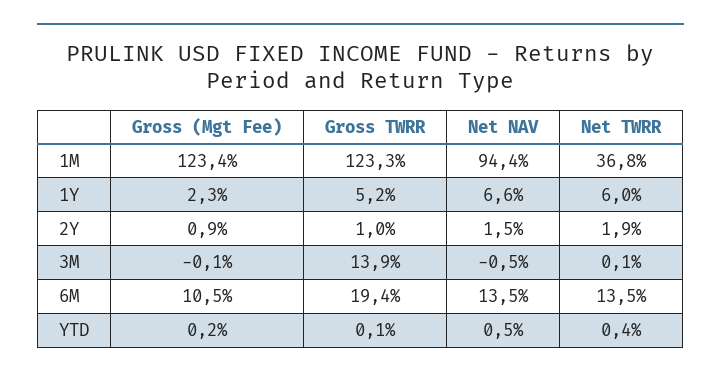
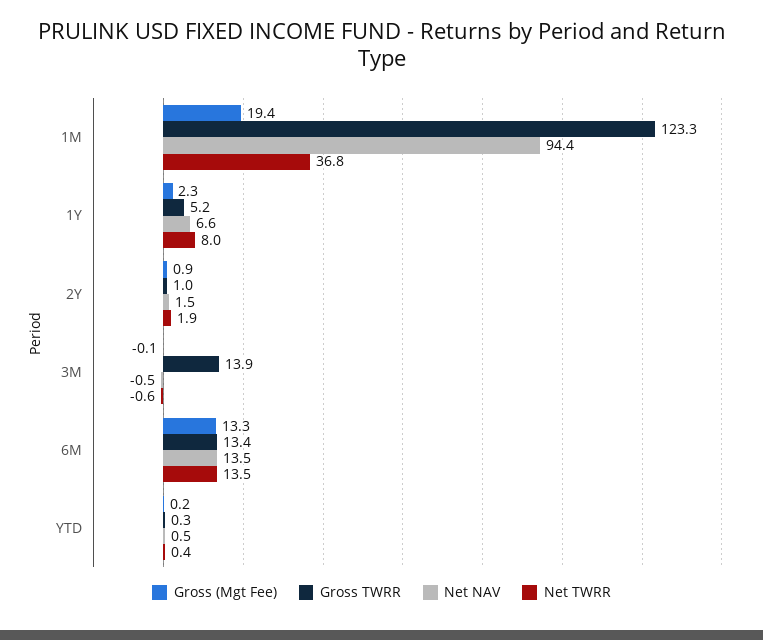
Gross (Mgt Fee), 1M: 123.4 -> 19.4
Net TWRR, 1Y: 6 -> 8
Net TWRR, 3M: 0.1 -> -0.6
Gross (Mgt Fee), 6M: 10.5 -> 13.3
Gross TWRR, 6M: 19.4 -> 13.4
Gross TWRR, YTD: 0.1 -> 0.3

